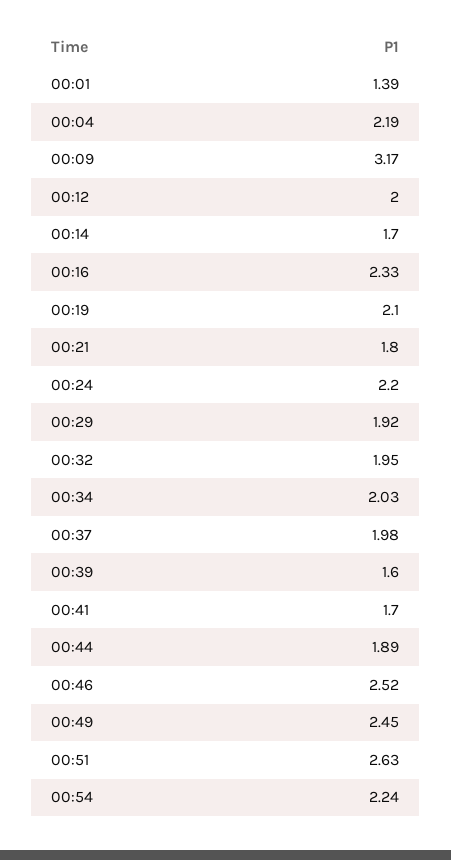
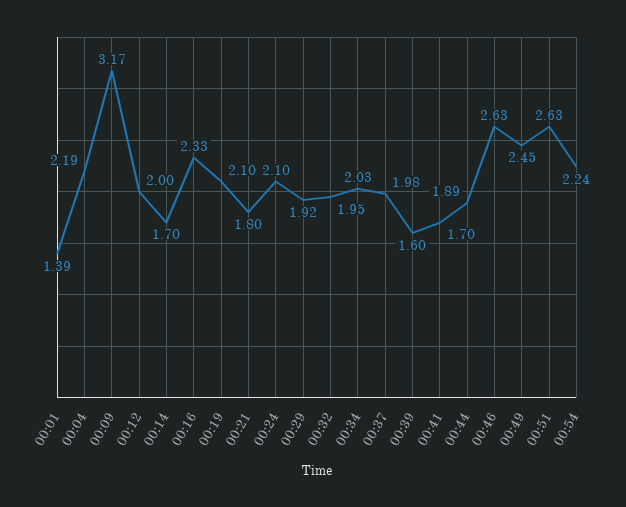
00:24: 2.2 -> 2.1
00:46: 2.52 -> 2.63

